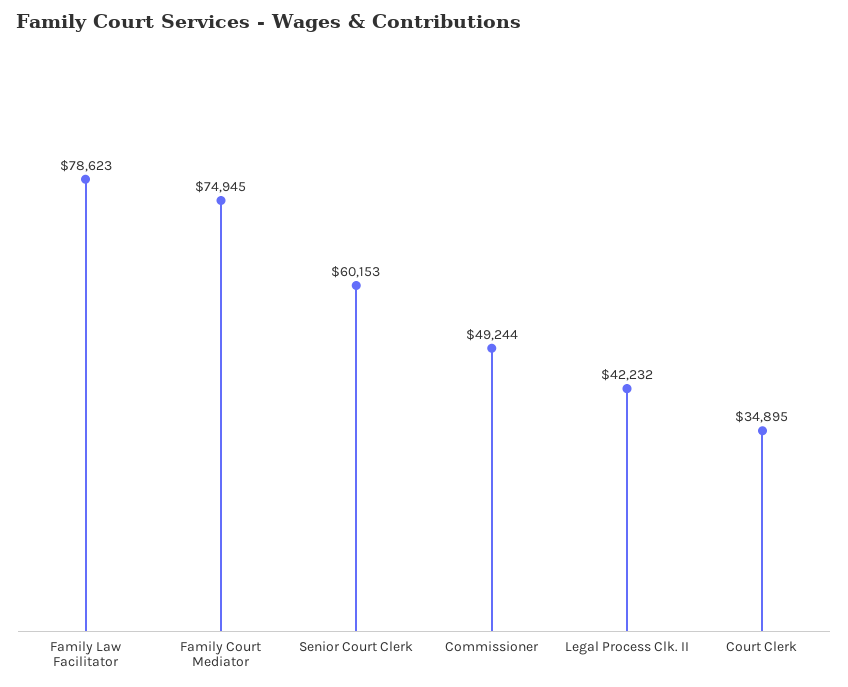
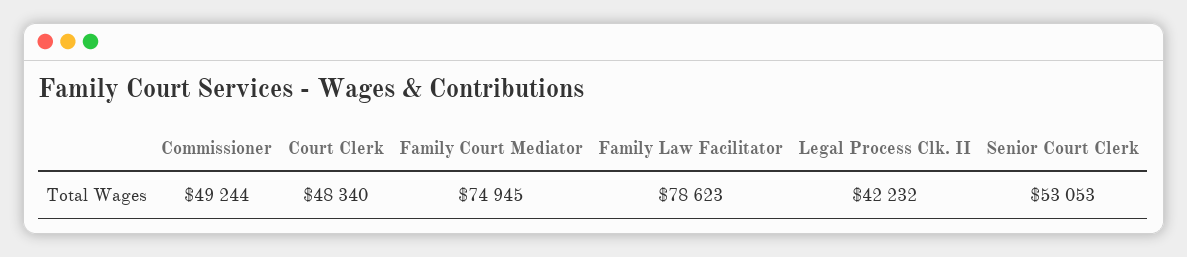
Senior Court Clerk: 60153 -> 53053
Court Clerk: 34895 -> 48340

